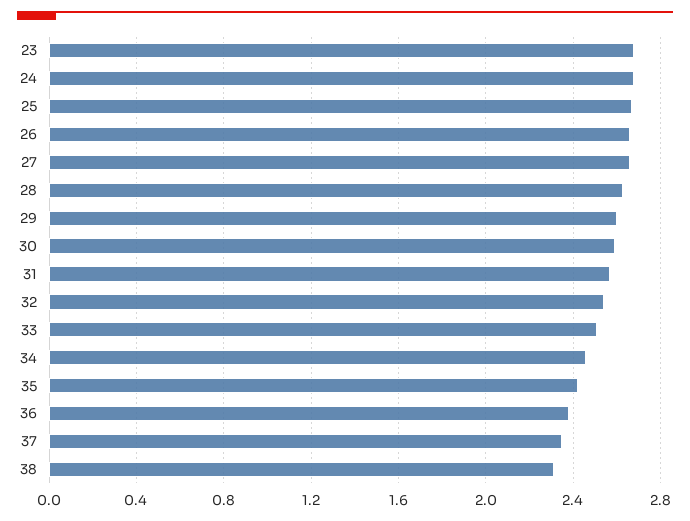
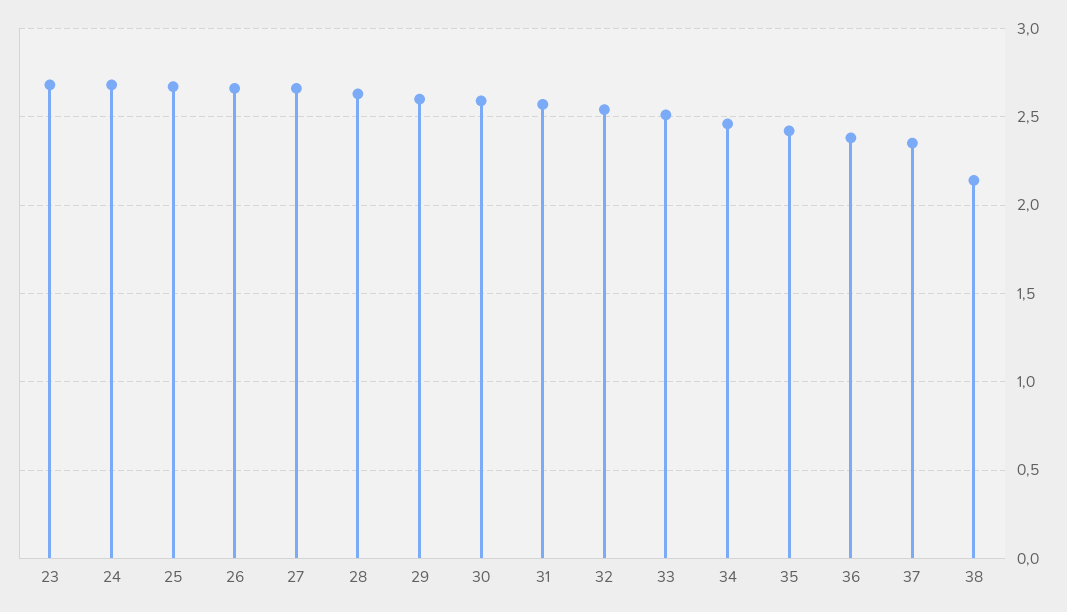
38: 2.3 -> 2.15

